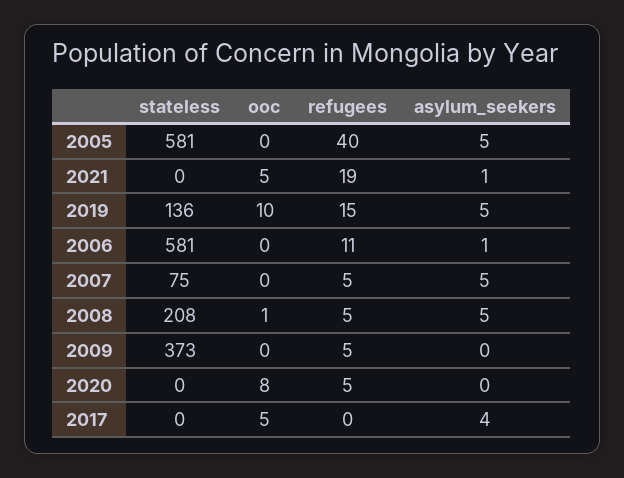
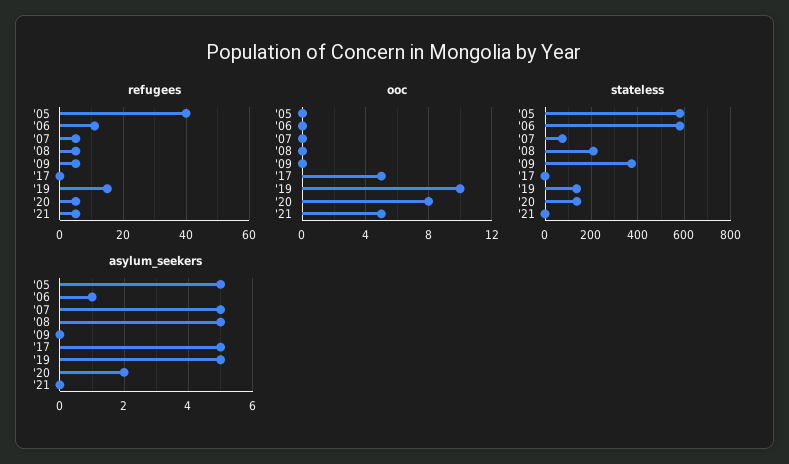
refugees, 2021: 19 -> 5
asylum_seekers, 2021: 1 -> 0
ooc, 2008: 1 -> 0
stateless, 2020: 0 -> 150
asylum_seekers, 2020: 0 -> 2
asylum_seekers, 2017: 4 -> 5

